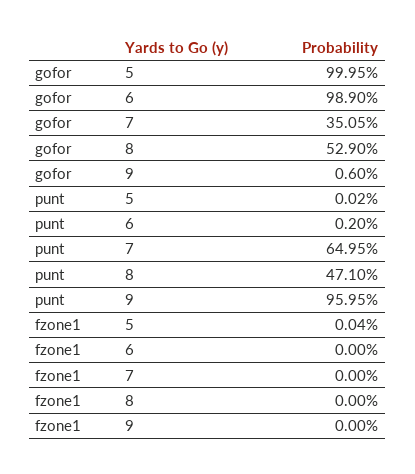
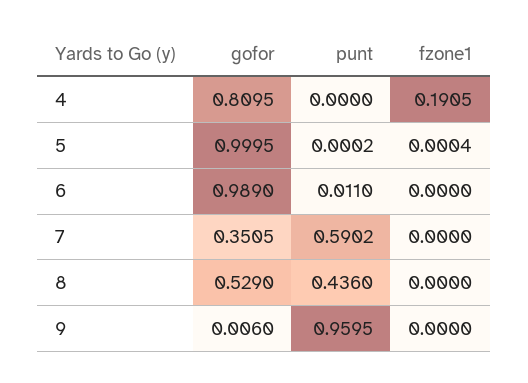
punt, 6: 0.002 -> 0.011
punt, 7: 0.6495 -> 0.5902
punt, 8: 0.471 -> 0.436
gofor, 4: none -> 0.8095
punt, 4: none -> 0
fzone1, 4: none -> 0.1905

